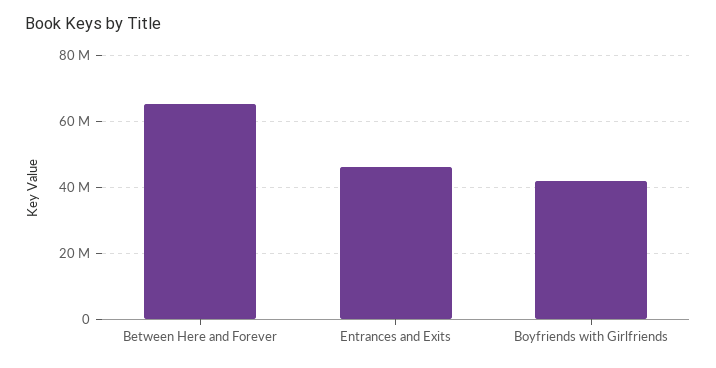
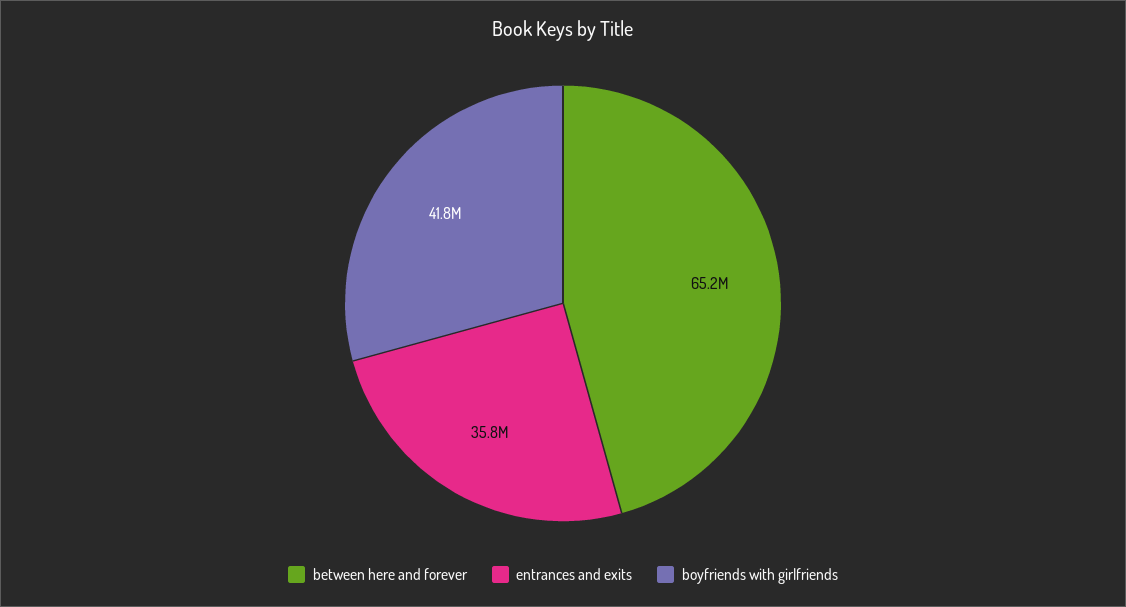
Entrances and Exits: 46000000 -> 35800000

